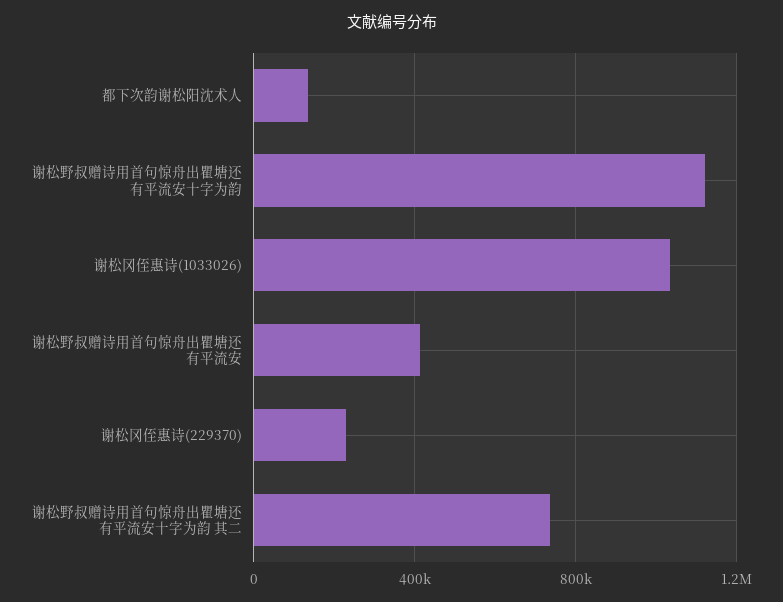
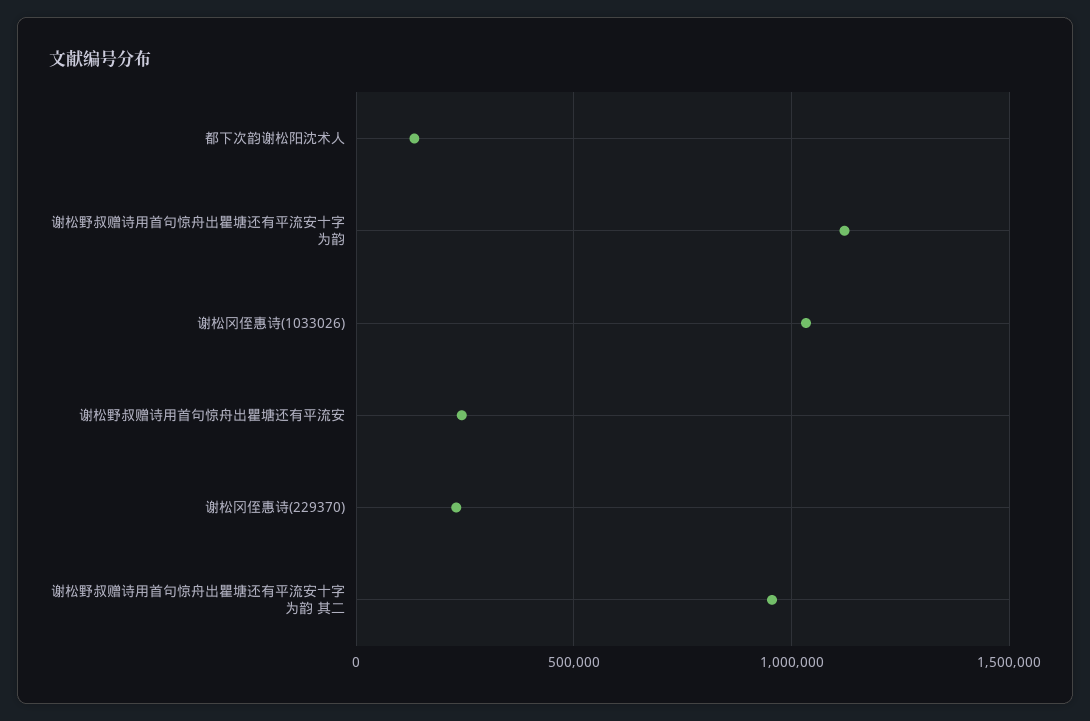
谢松野叔赠诗用首句惊舟出瞿塘还有平流安: 400000 -> 250000
谢松野叔赠诗用首句惊舟出瞿塘还有平流安十字为韵 其二: 750000 -> 950000

